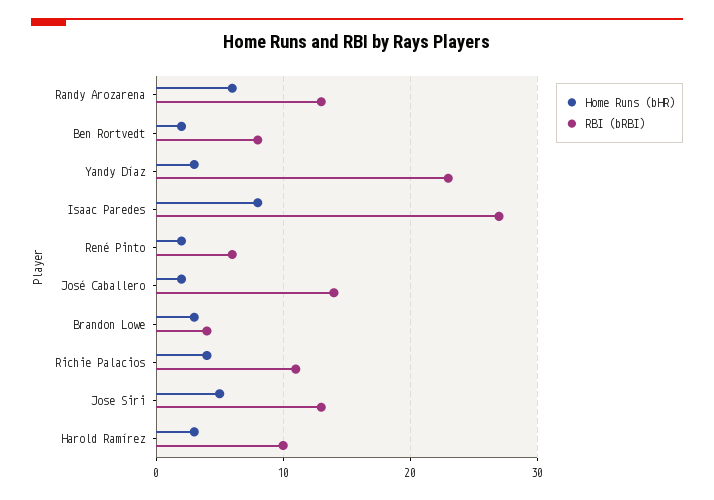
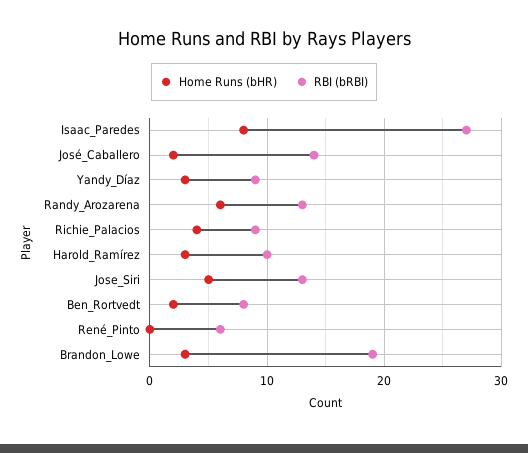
RBI (bRBI), Yandy Díaz: 23 -> 9
Home Runs (bHR), René Pinto: 2 -> 0
RBI (bRBI), Brandon Lowe: 4 -> 19
RBI (bRBI), Richie Palacios: 11 -> 9

